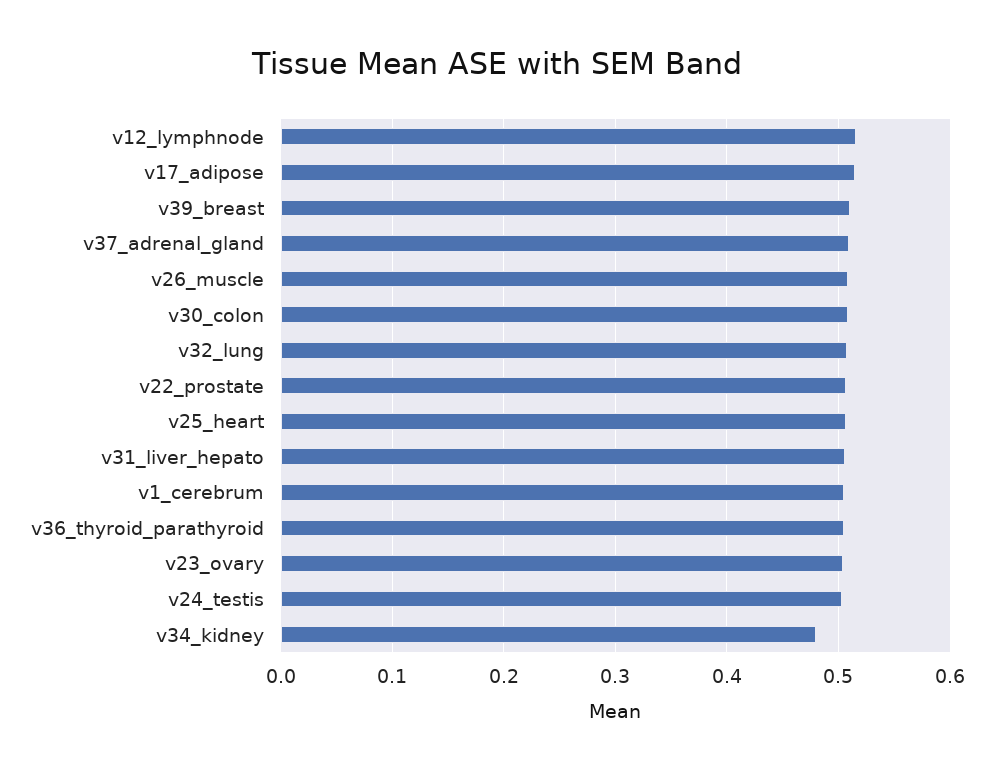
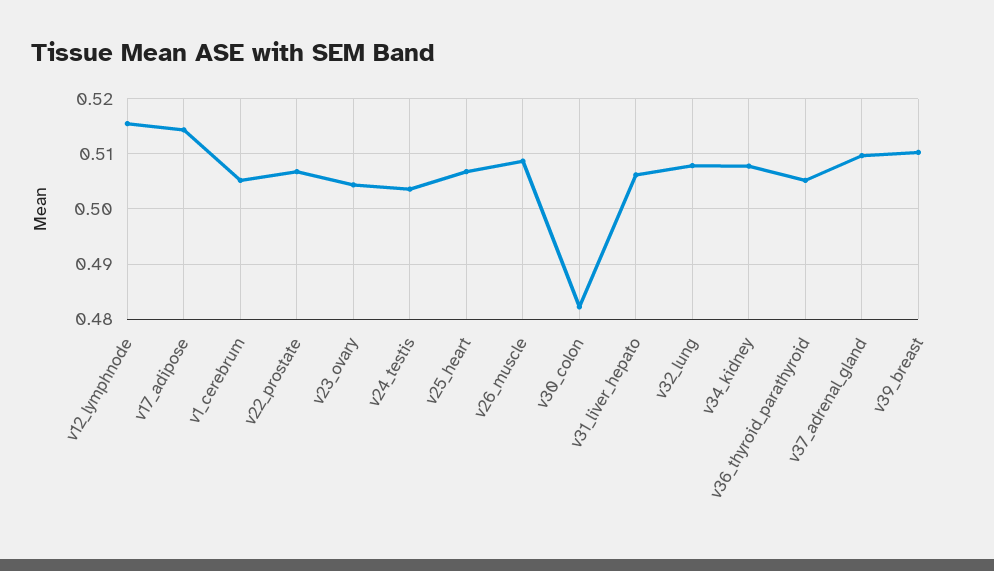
v30_colon: 0.51 -> 0.482
v34_kidney: 0.48 -> 0.508

